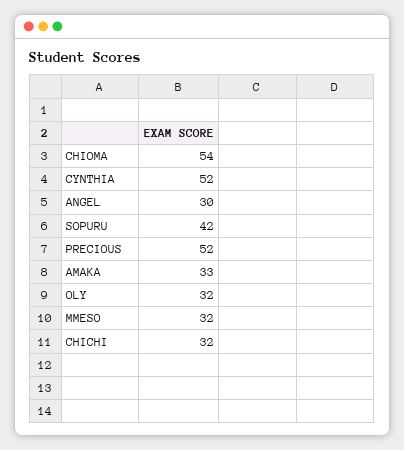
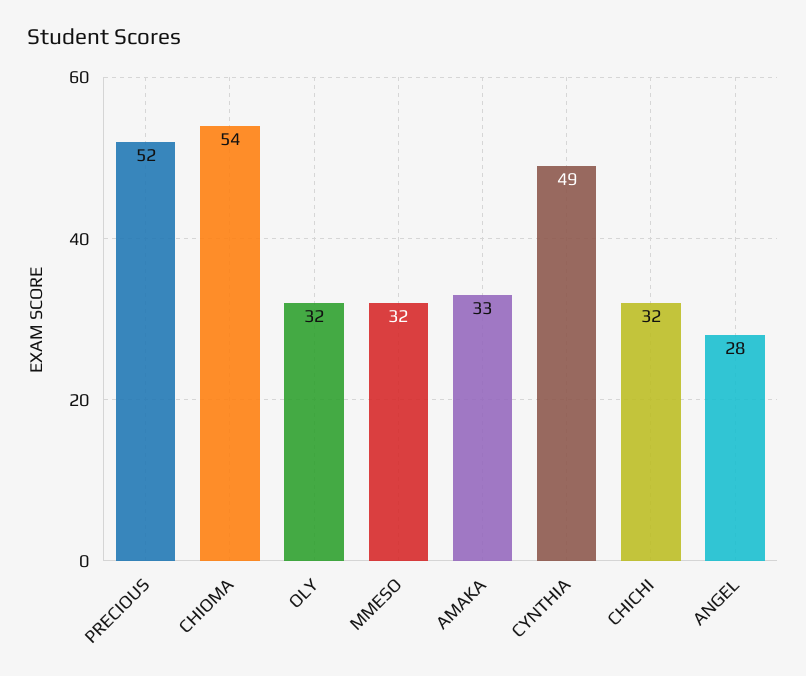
CYNTHIA: 52 -> 49
ANGEL: 30 -> 28
SOPURU: 42 -> none

